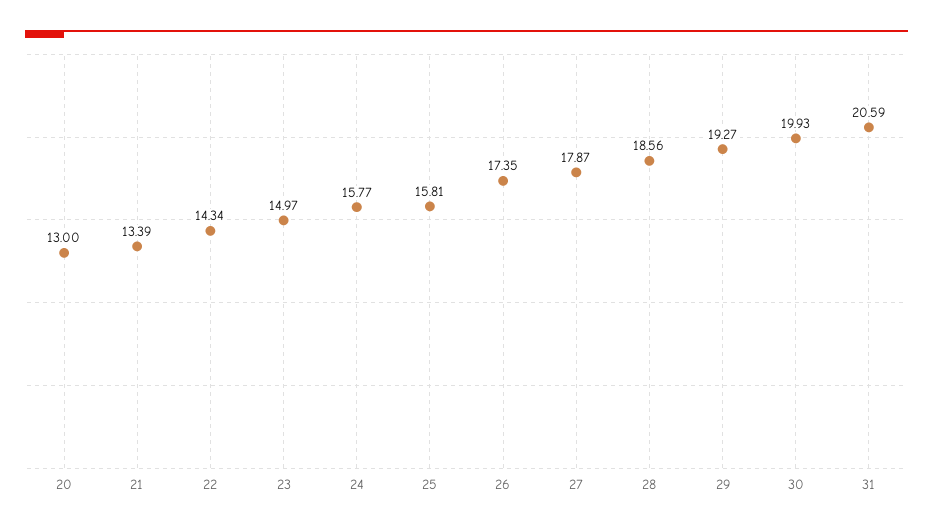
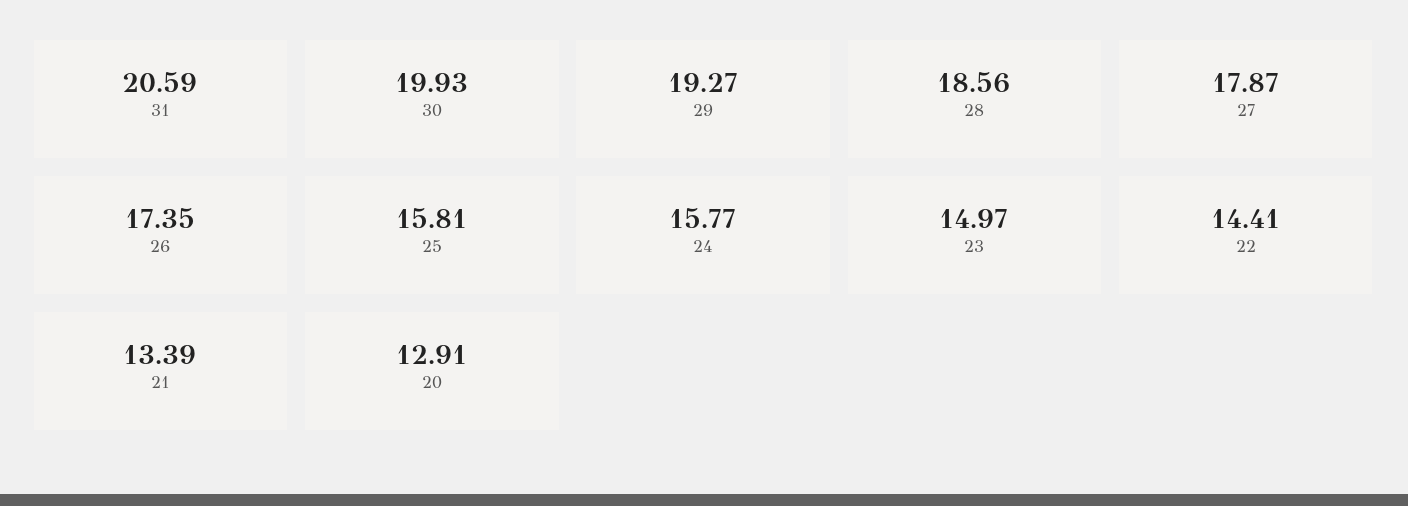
20: 13 -> 12.91
22: 14.34 -> 14.41

